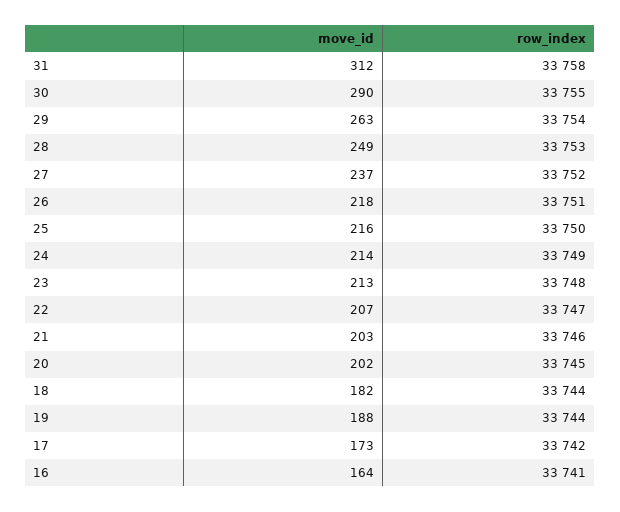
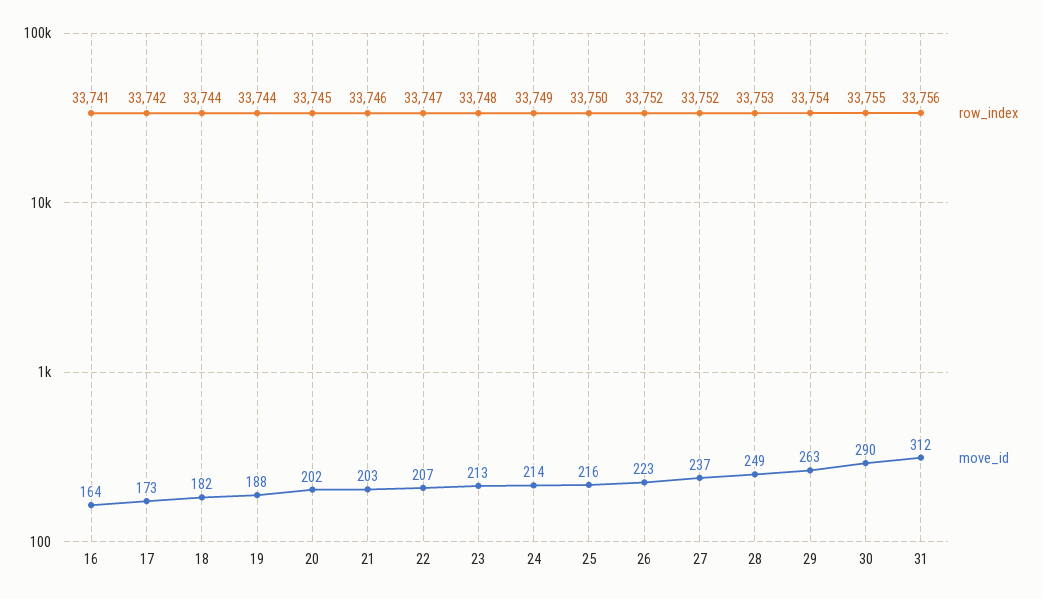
row_index, 31: 33758 -> 33756
move_id, 26: 218 -> 223
row_index, 26: 33751 -> 33752

